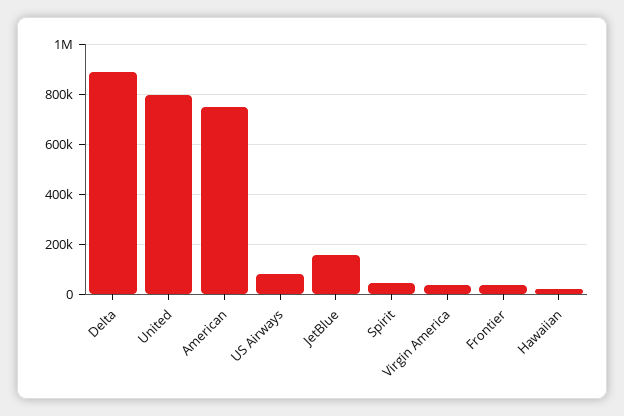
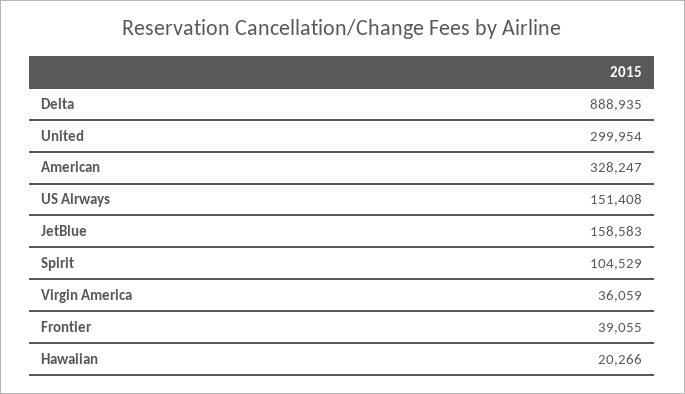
United: 800000 -> 299954
American: 750000 -> 328247
US Airways: 75000 -> 151408
Spirit: 50000 -> 104529

